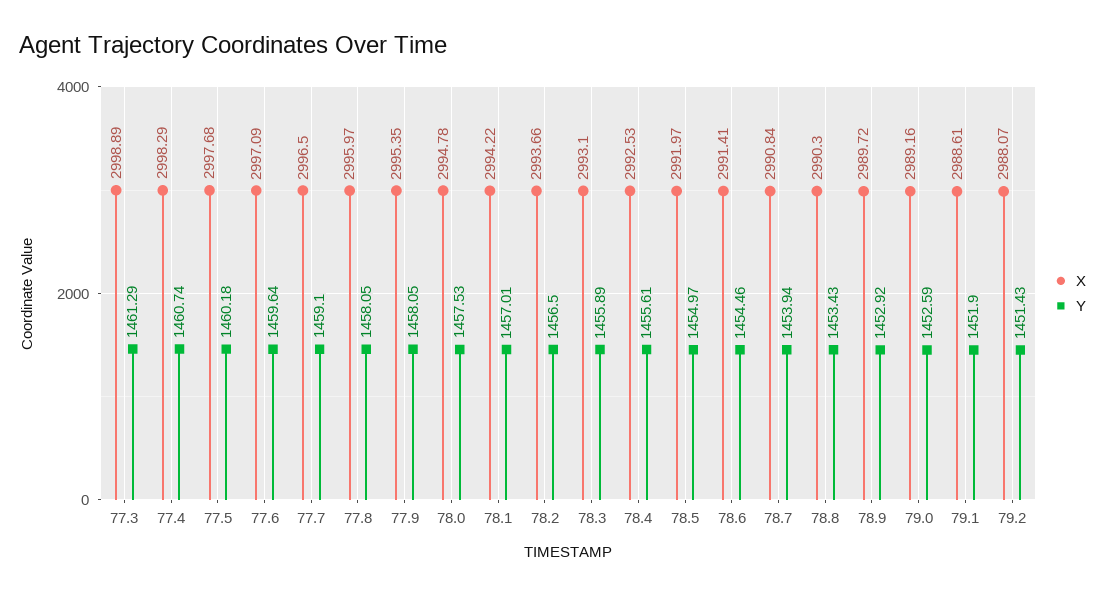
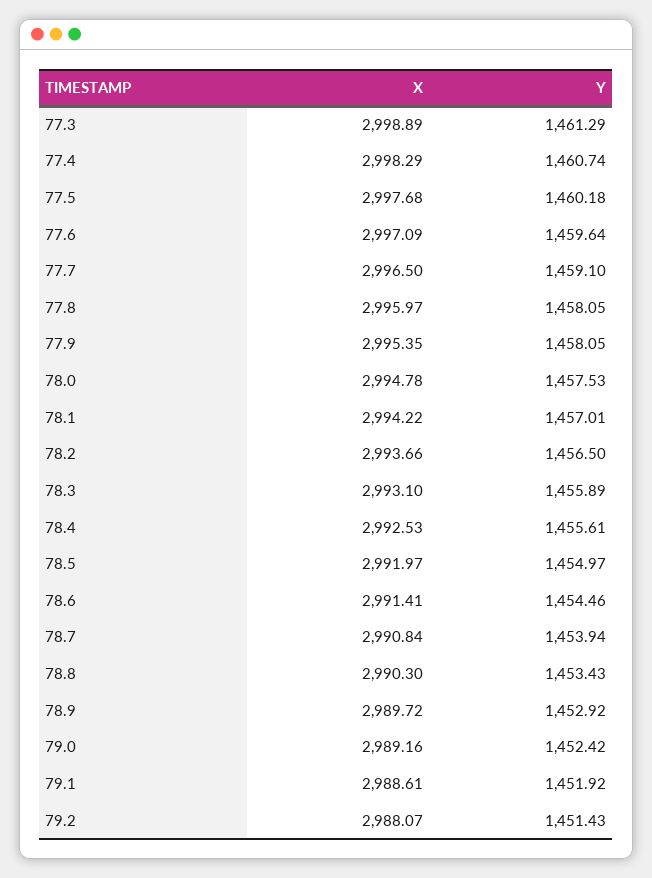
Y, 79.0: 1452.59 -> 1452.42
Y, 79.1: 1451.9 -> 1451.92

